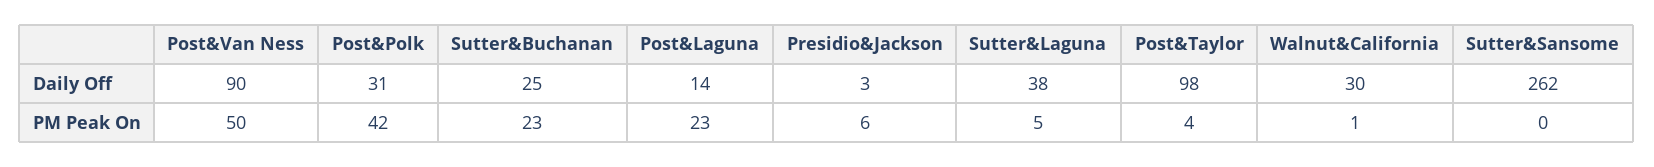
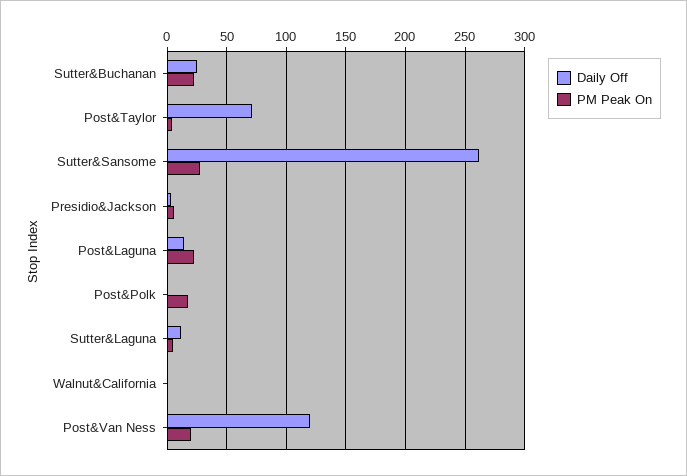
Daily Off, Post&Van Ness: 90 -> 120
Daily Off, Post&Polk: 31 -> 0
Daily Off, Sutter&Laguna: 38 -> 10
Daily Off, Post&Taylor: 98 -> 70
Daily Off, Walnut&California: 30 -> 0
PM Peak On, Post&Van Ness: 50 -> 20
PM Peak On, Post&Polk: 42 -> 20
PM Peak On, Sutter&Sansome: 0 -> 30

